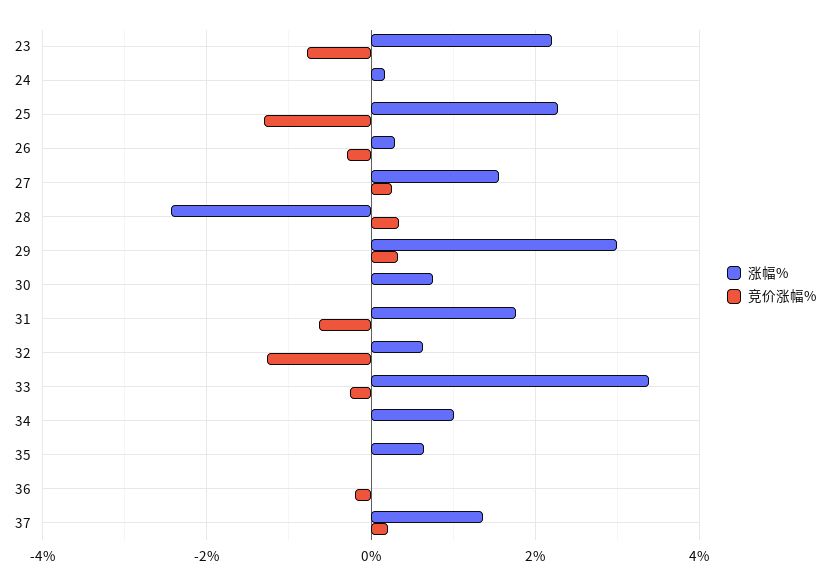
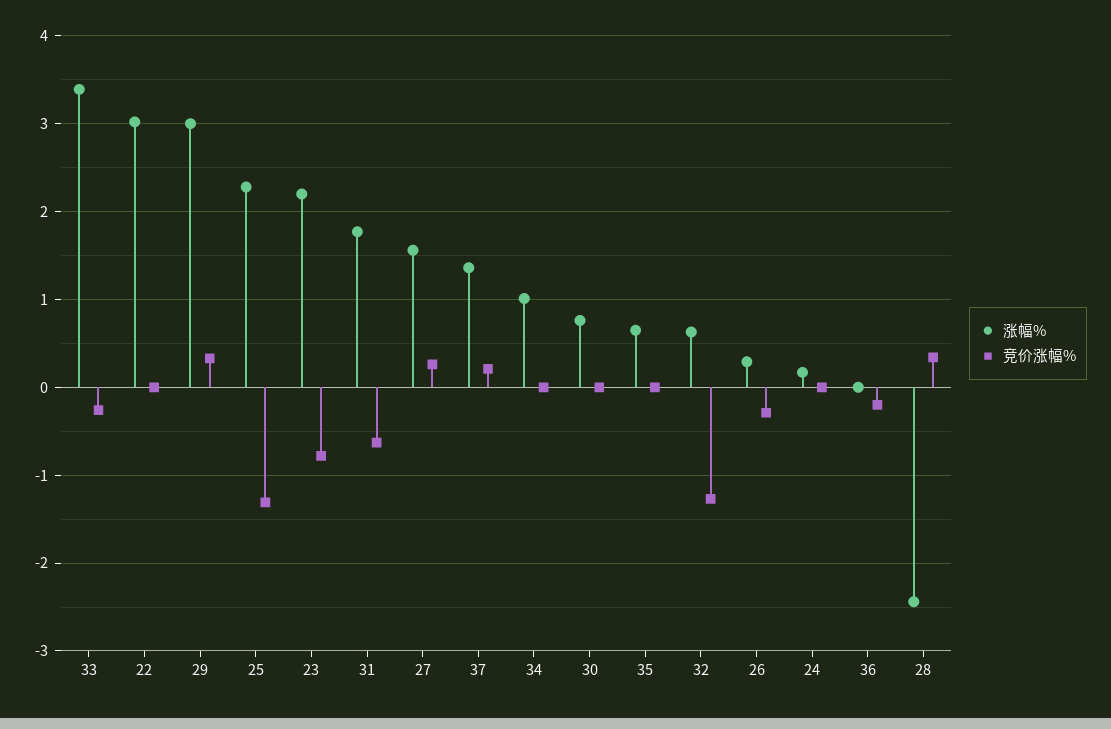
涨幅%, 22: none -> 3
竞价涨幅%, 22: none -> 0

